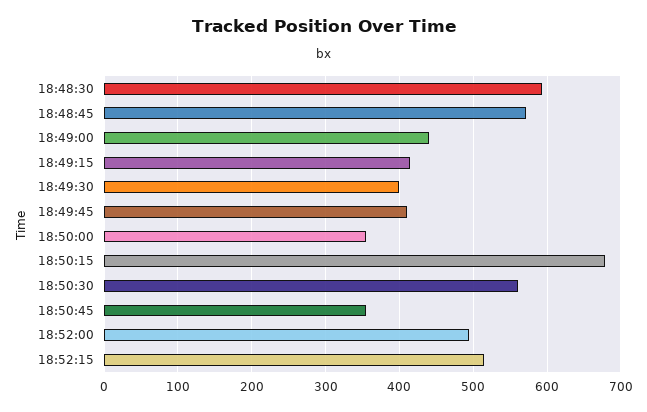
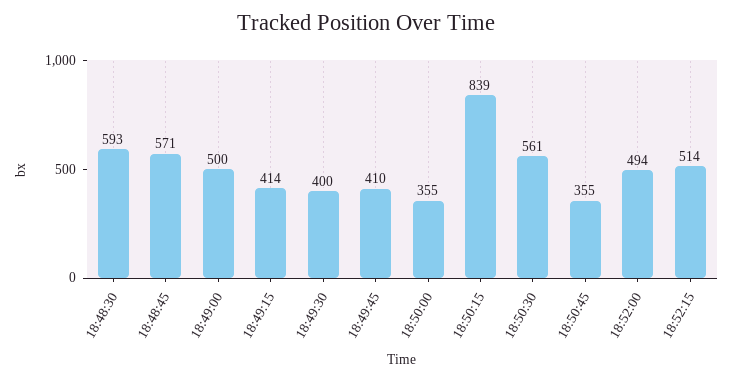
18:49:00: 440 -> 500
18:50:15: 680 -> 839

